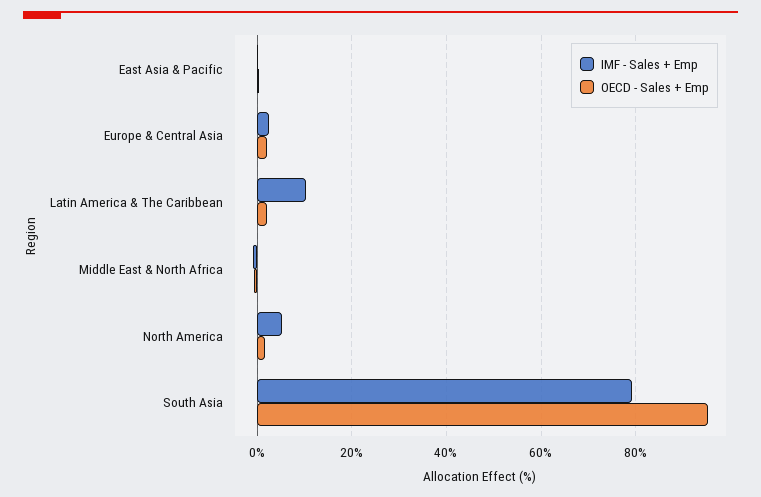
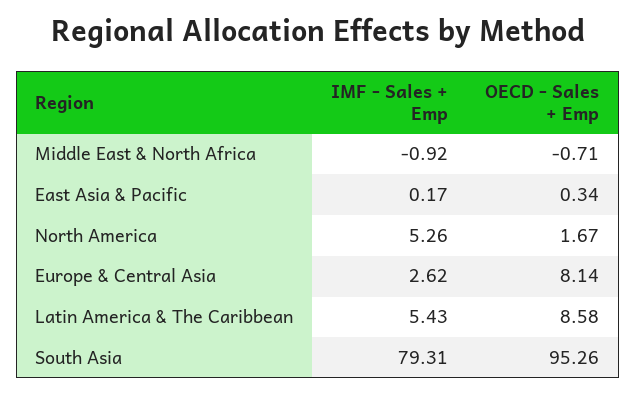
OECD - Sales + Emp, Europe & Central Asia: 2 -> 8.14
IMF - Sales + Emp, Latin America & The Caribbean: 10 -> 5.43
OECD - Sales + Emp, Latin America & The Caribbean: 2 -> 8.58

